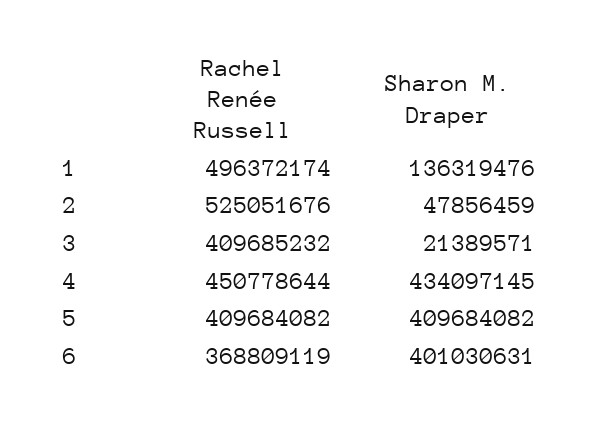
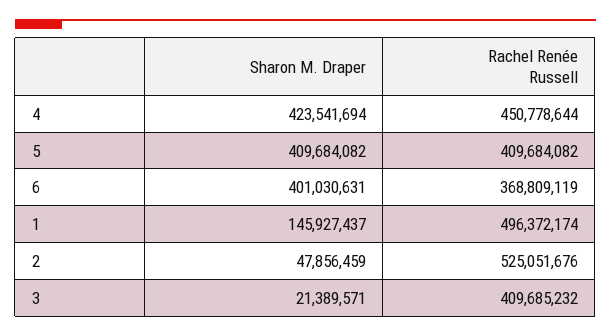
Sharon M. Draper, 1: 136319476 -> 145927437
Sharon M. Draper, 4: 434097145 -> 423541694

